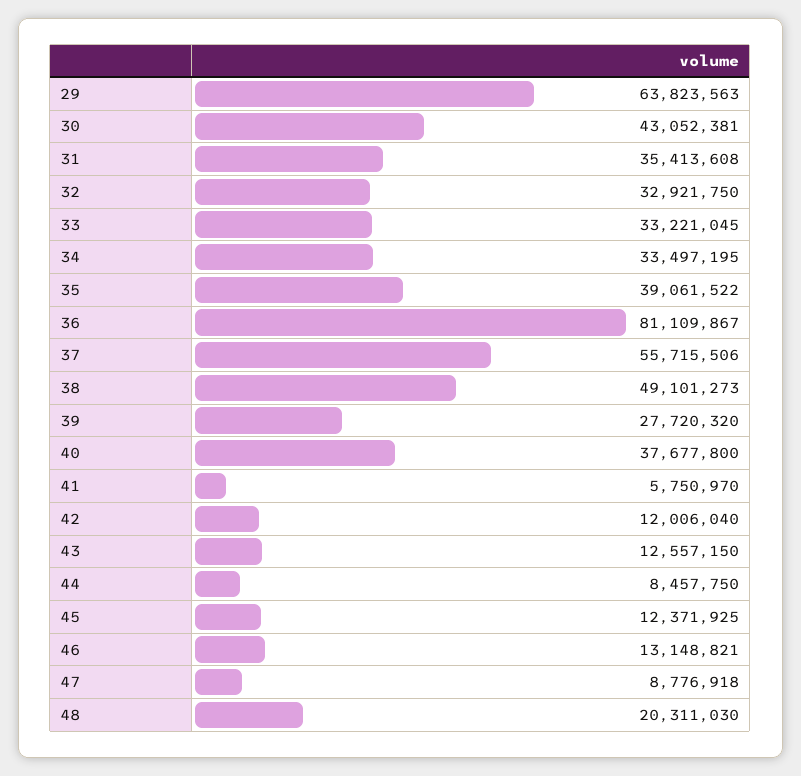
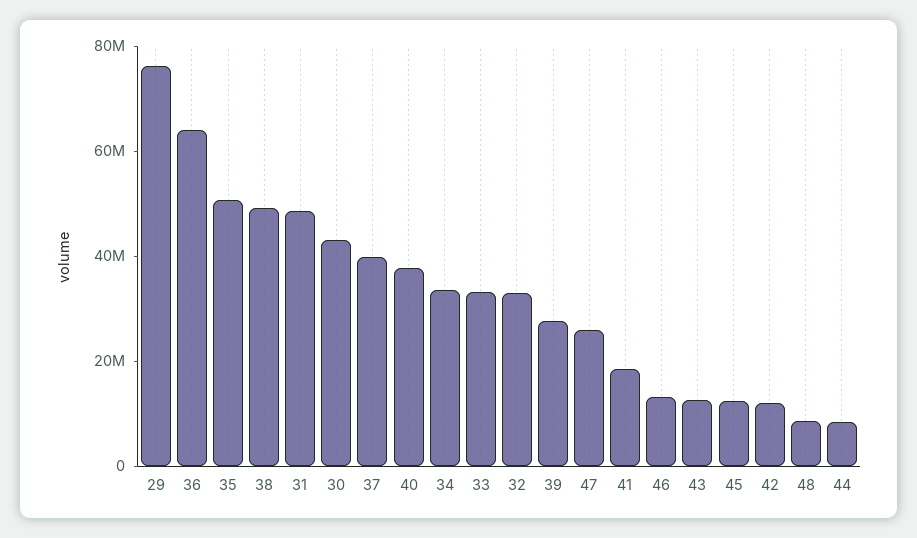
29: 63823563 -> 75000000
31: 35413608 -> 50000000
35: 39061522 -> 50000000
36: 81109867 -> 65000000
37: 55715506 -> 40000000
41: 5750970 -> 20000000
47: 8776918 -> 25000000
48: 20311030 -> 10000000

